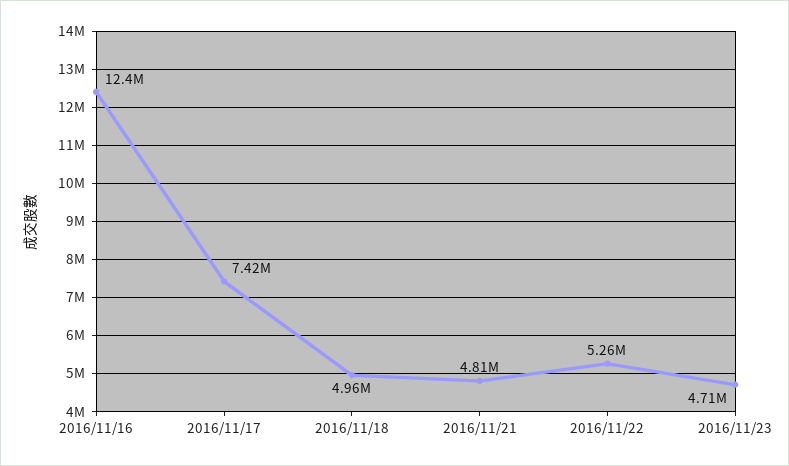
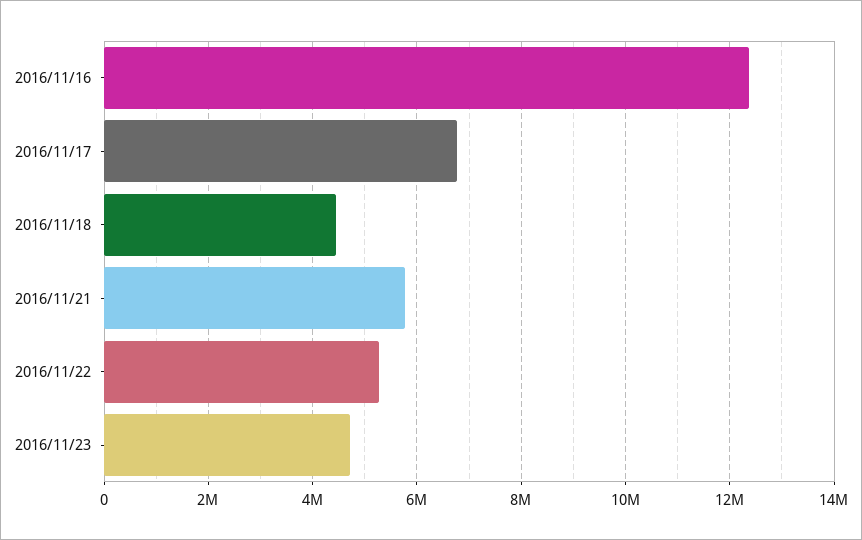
2016/11/17: 7420000 -> 6800000
2016/11/18: 4960000 -> 4400000
2016/11/21: 4810000 -> 5800000

